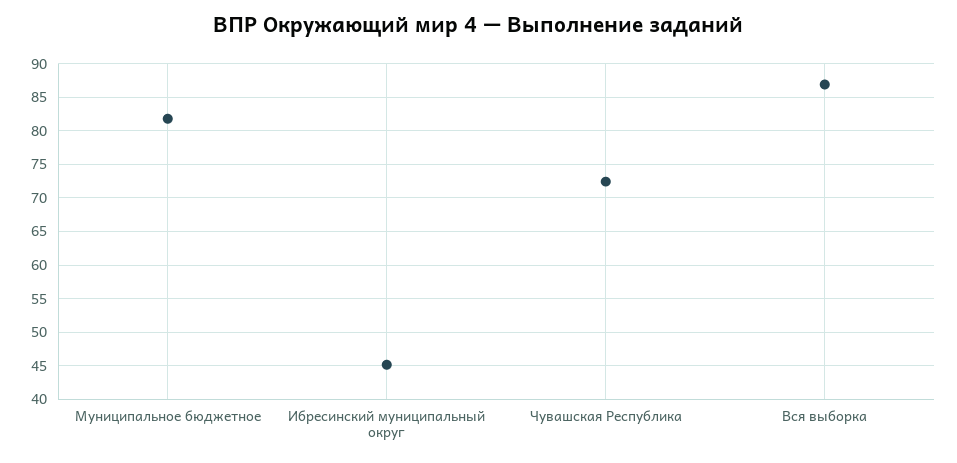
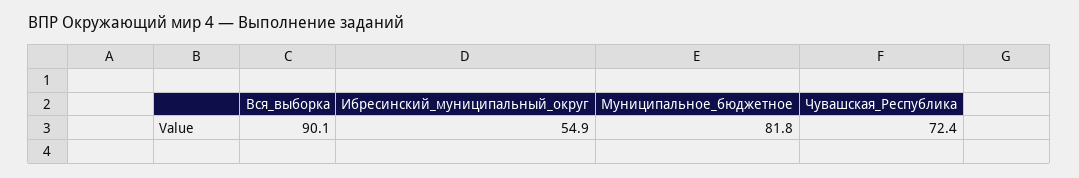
Ибресинский муниципальный округ: 45 -> 54.9
Вся выборка: 87 -> 90.1

